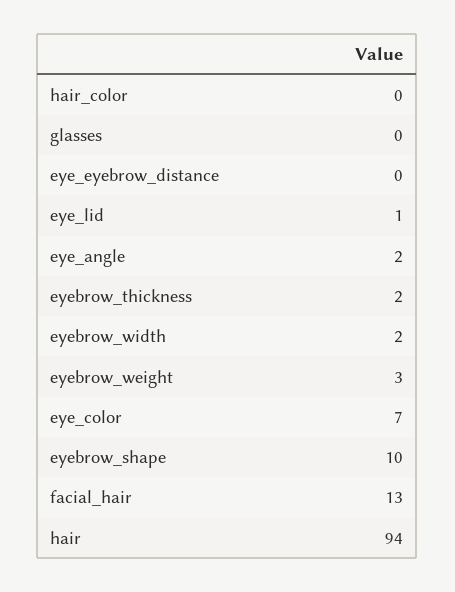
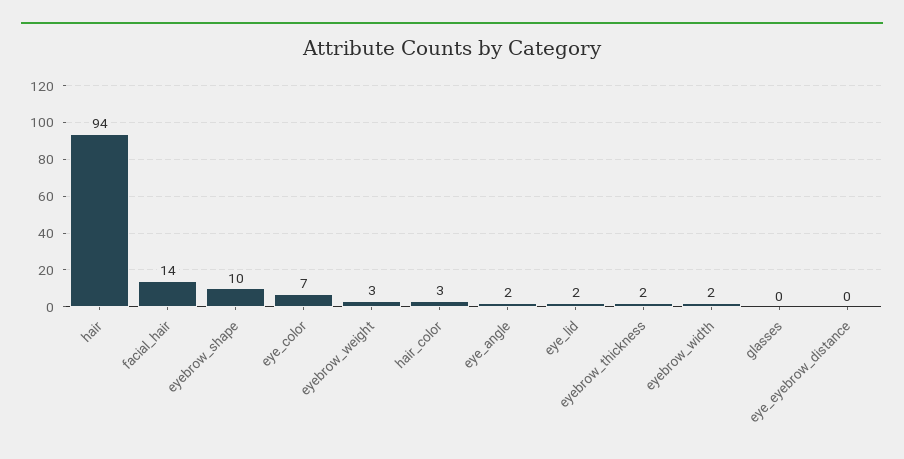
hair_color: 0 -> 3
eye_lid: 1 -> 2
facial_hair: 13 -> 14

